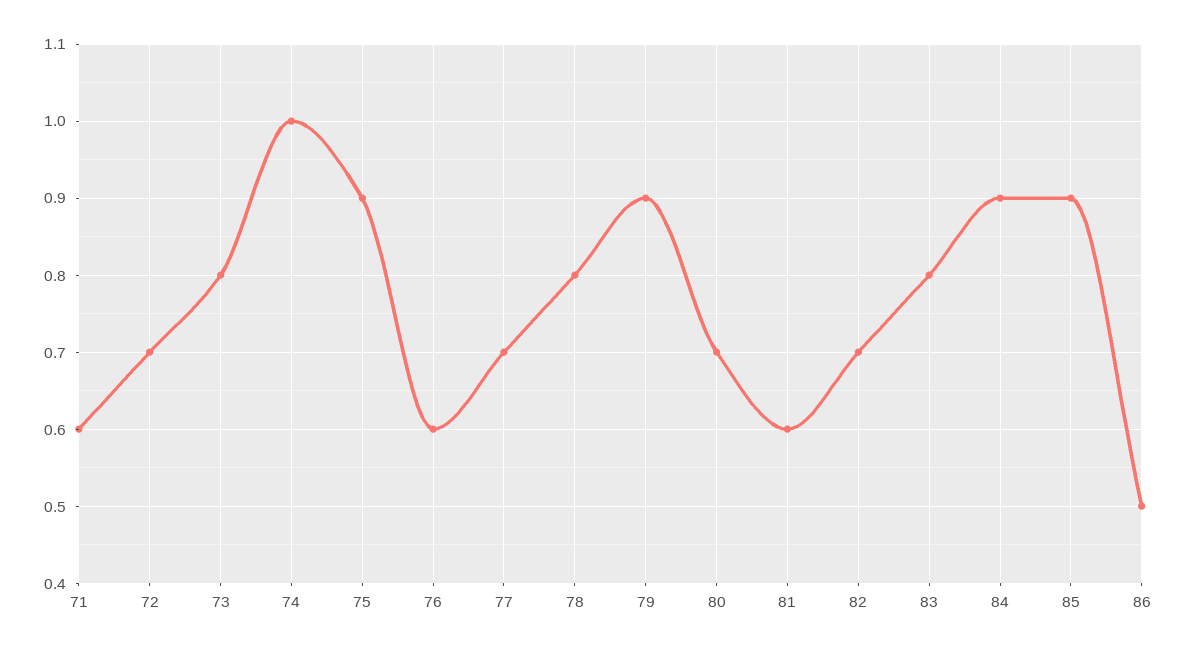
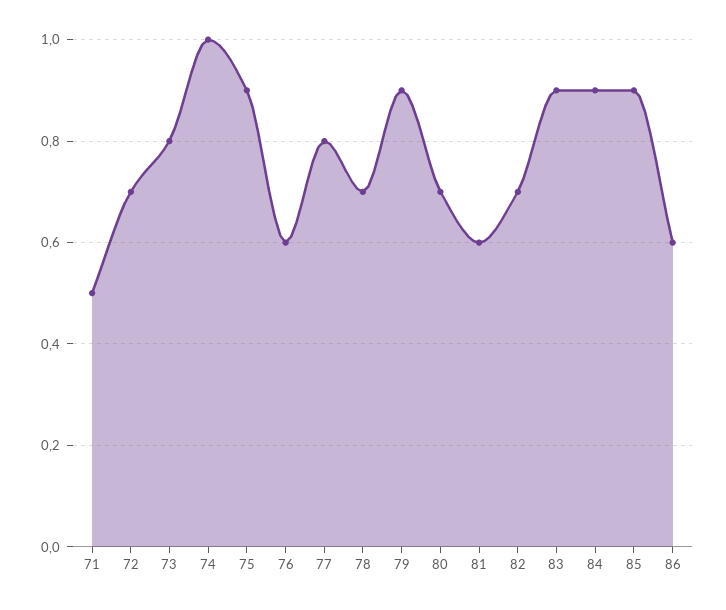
71: 0.6 -> 0.5
77: 0.7 -> 0.8
78: 0.8 -> 0.7
83: 0.8 -> 0.9
86: 0.5 -> 0.6

